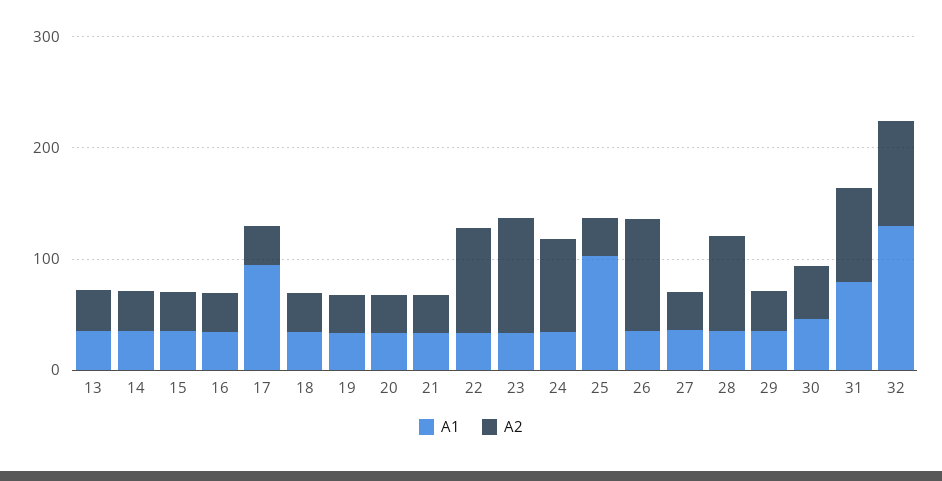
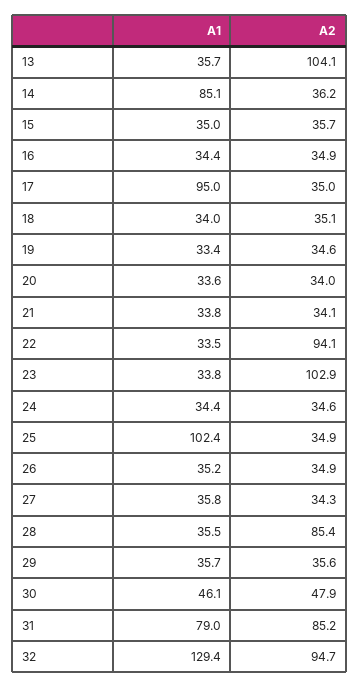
A2, 13: 40 -> 104.1
A1, 14: 40 -> 85.1
A2, 24: 80 -> 34.6
A2, 26: 100 -> 34.9

